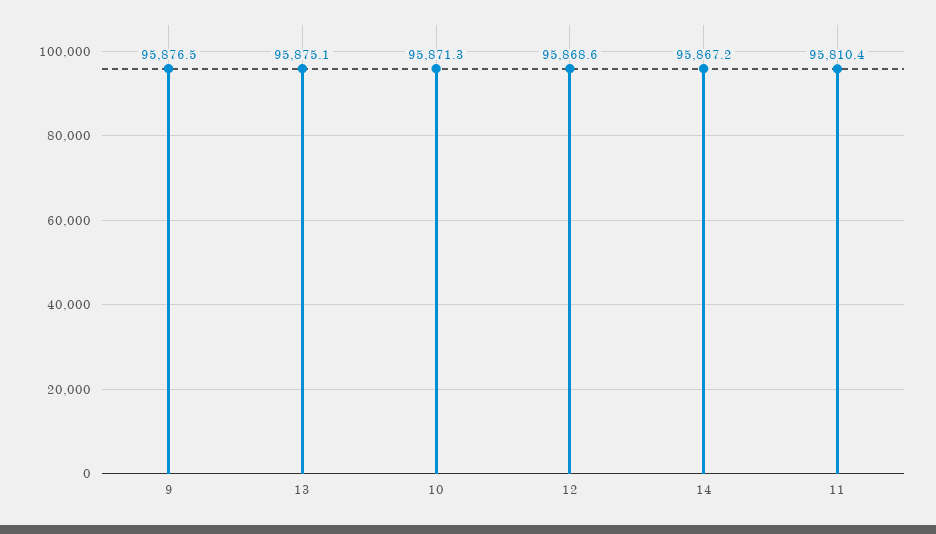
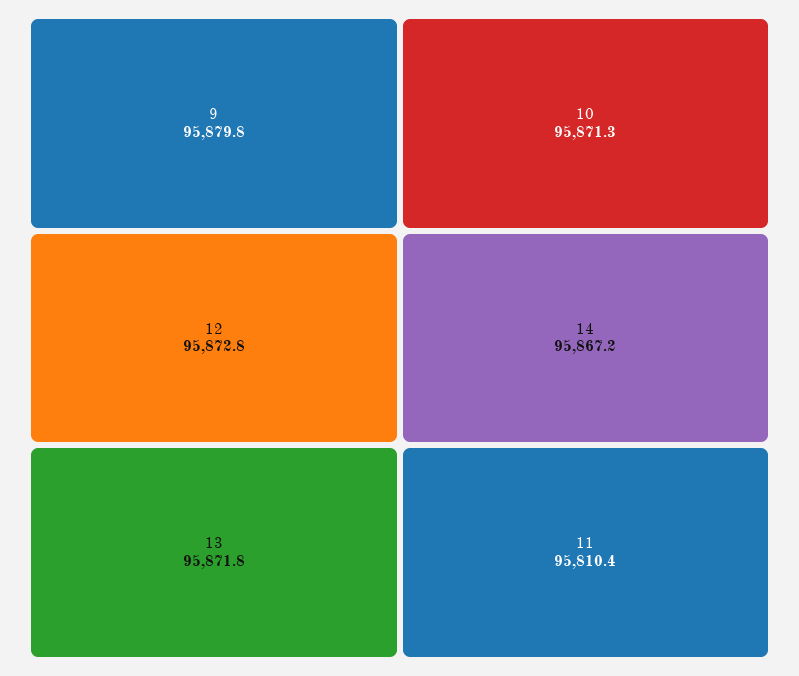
9: 95876.5 -> 95879.8
13: 95875.1 -> 95871.8
12: 95868.6 -> 95872.8

